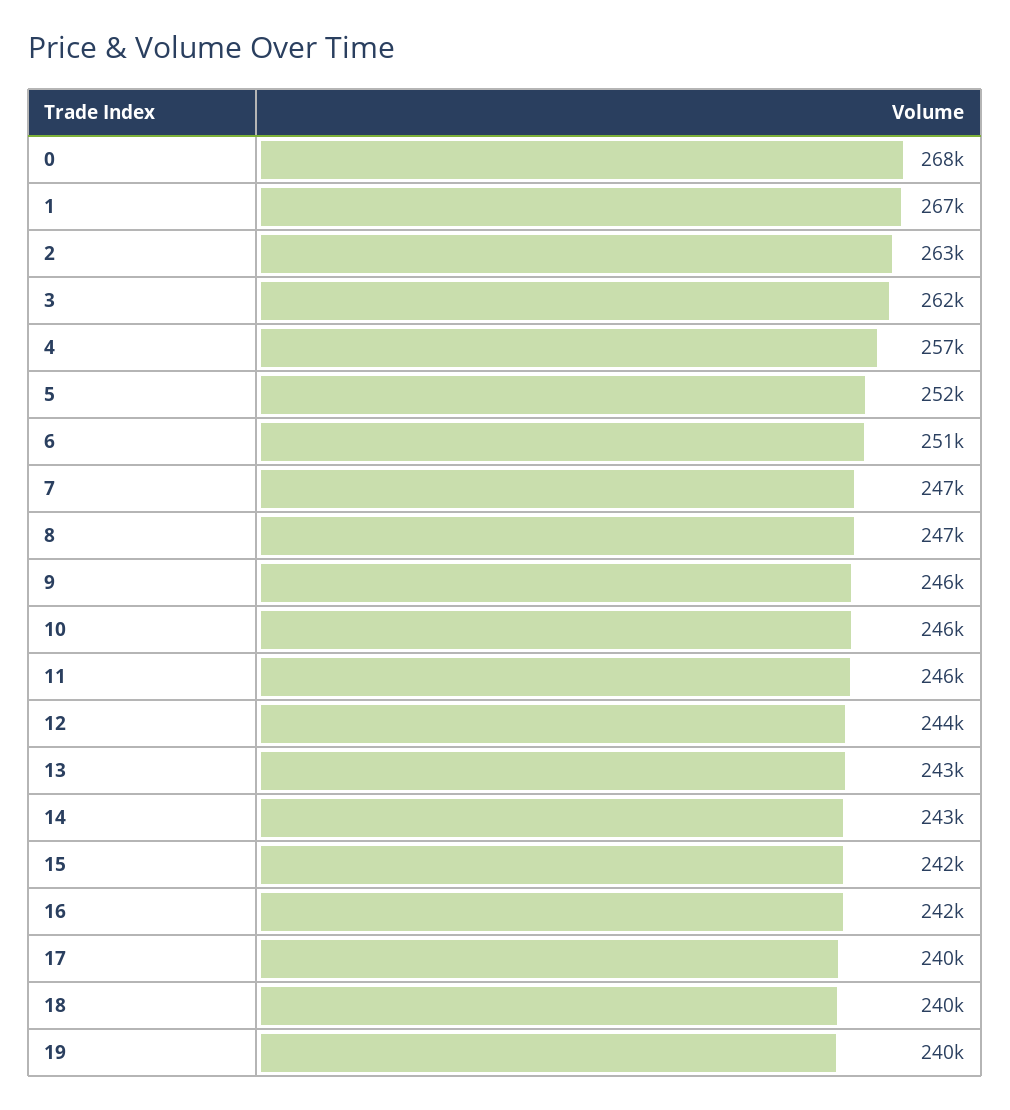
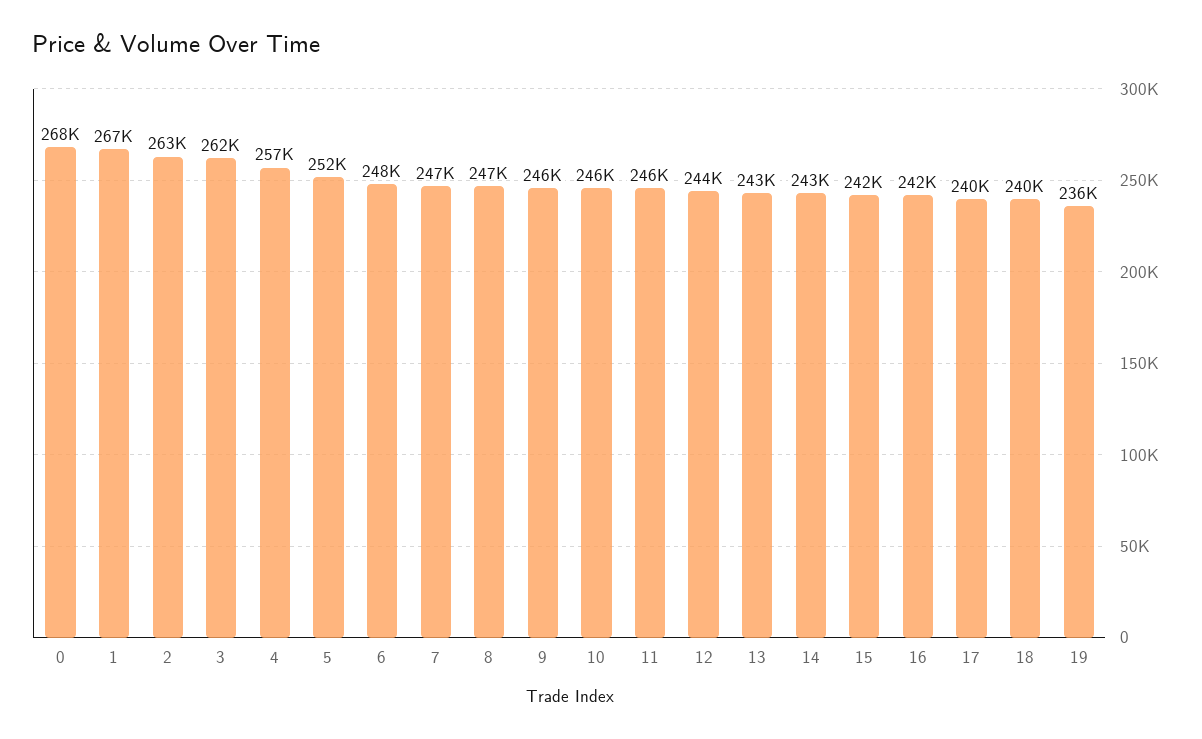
6: 251000 -> 248000
19: 240000 -> 236000

